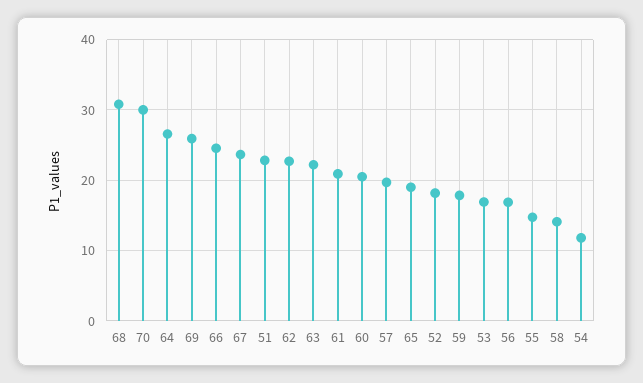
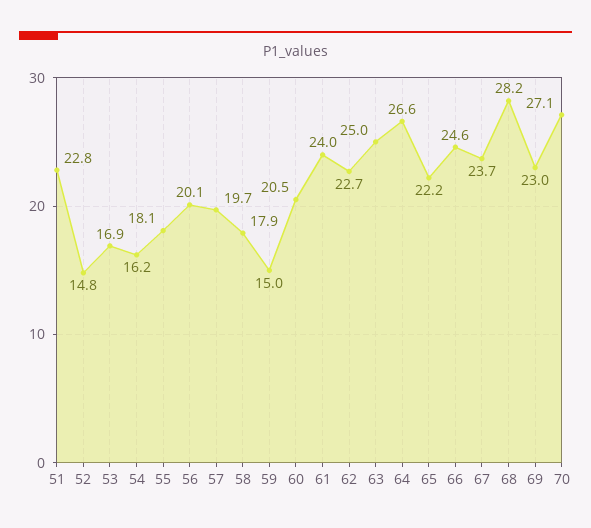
68: 31 -> 28.2
70: 30 -> 27.1
69: 26 -> 23
63: 22 -> 25
61: 21 -> 24
65: 19 -> 22.2
52: 18 -> 14.8
59: 18 -> 15
56: 17 -> 20.1
55: 15 -> 18.1
58: 14 -> 17.9
54: 12 -> 16.2

